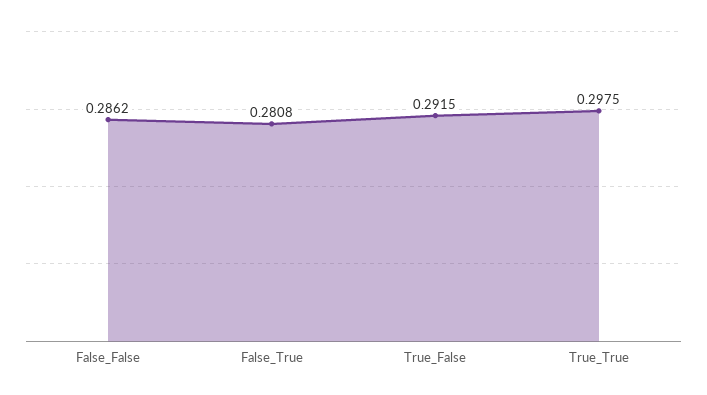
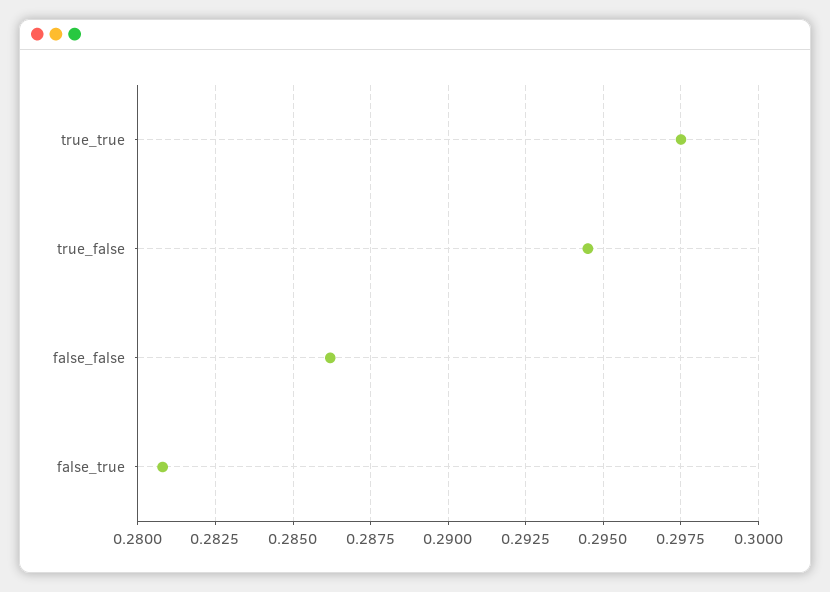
True_False: 0.2915 -> 0.2945

